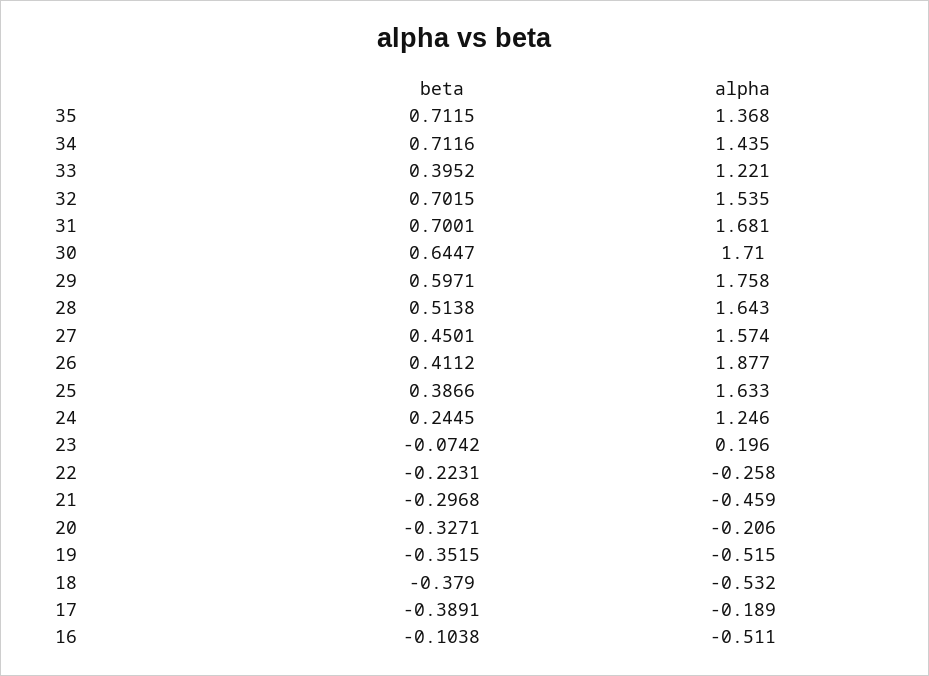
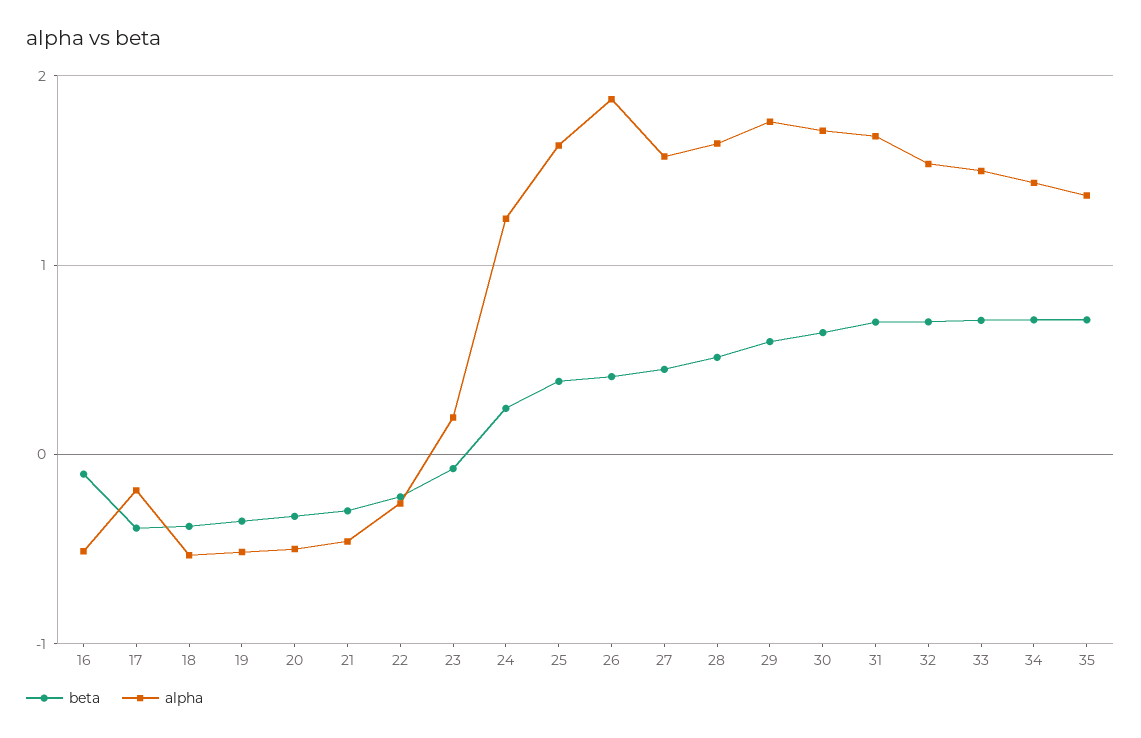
beta, 33: 0.3952 -> 0.7
alpha, 33: 1.221 -> 1.5
alpha, 20: -0.206 -> -0.5

